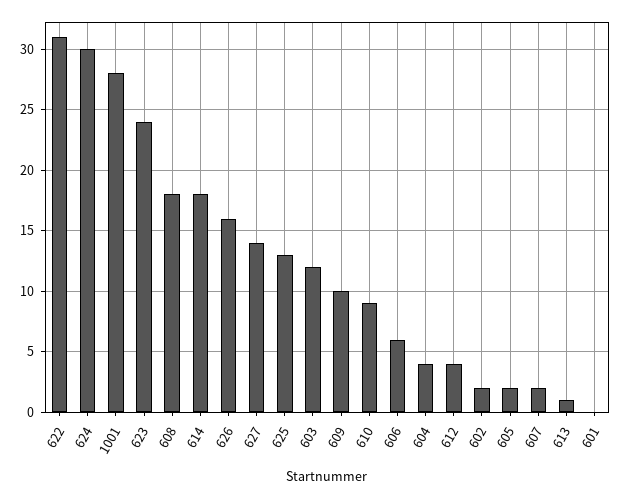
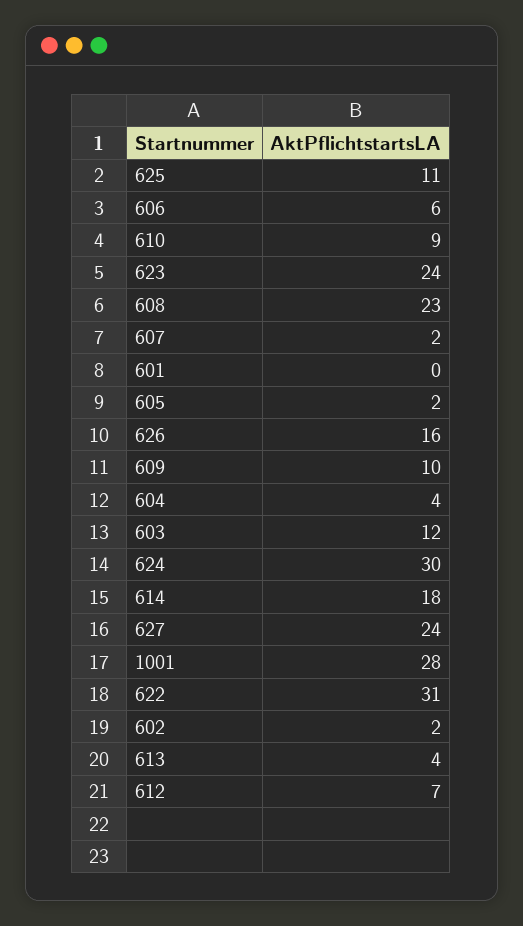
608: 18 -> 23
627: 14 -> 24
625: 13 -> 11
612: 4 -> 7
613: 1 -> 4

